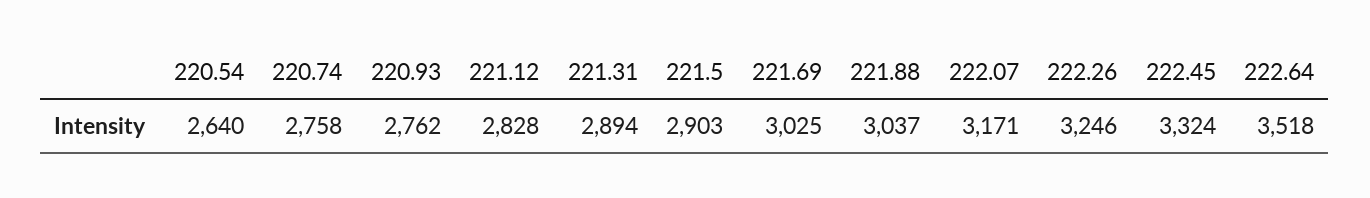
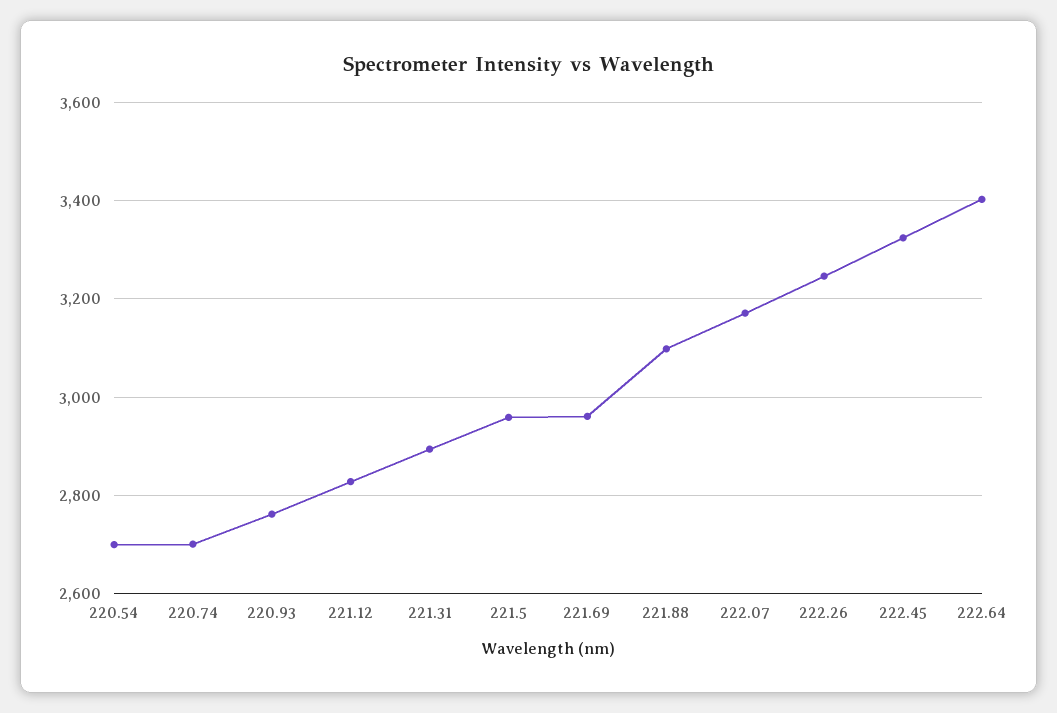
220.54: 2640 -> 2700
220.74: 2758 -> 2700
221.5: 2903 -> 2960
221.69: 3025 -> 2960
221.88: 3037 -> 3100
222.64: 3518 -> 3400

